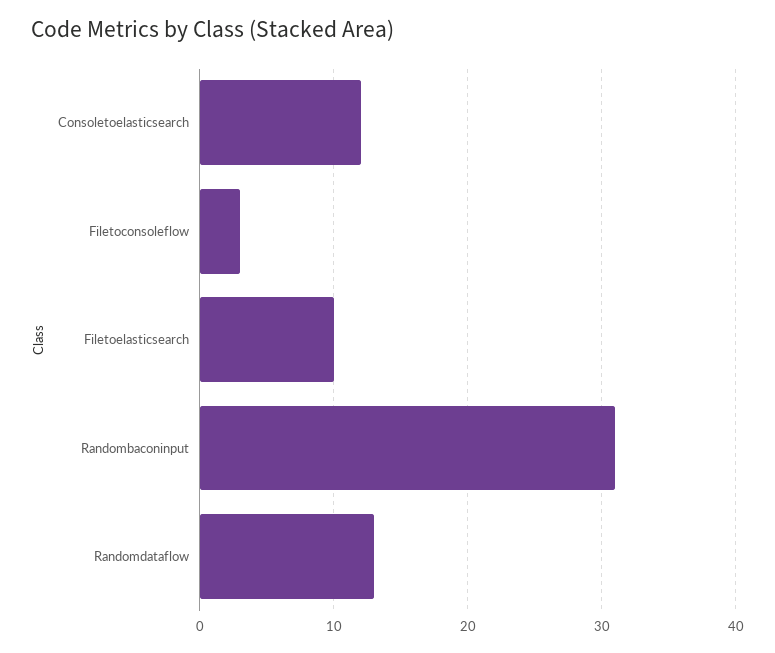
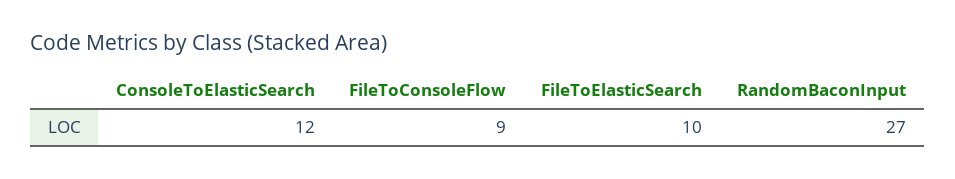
Filetoconsoleflow: 3 -> 9
Randombaconinput: 31 -> 27
Randomdataflow: 13 -> none

